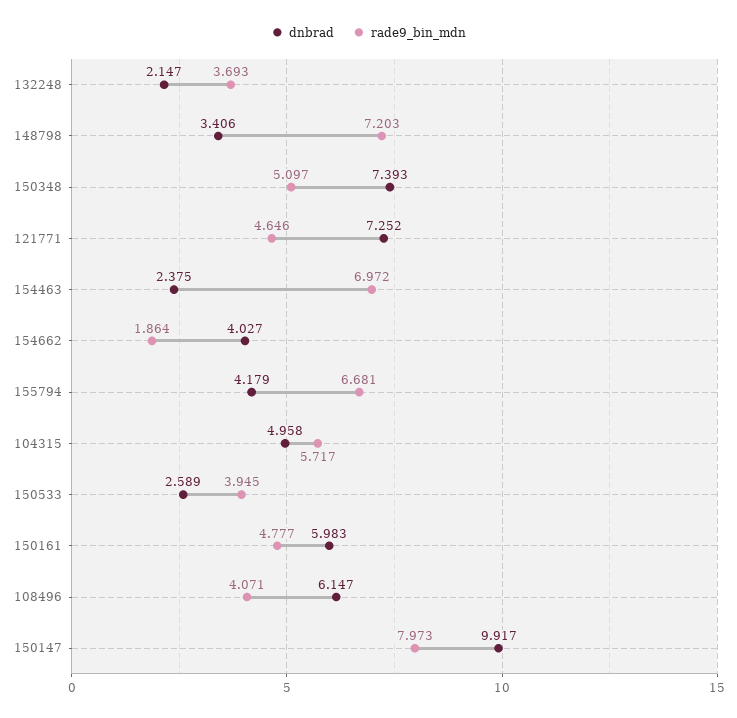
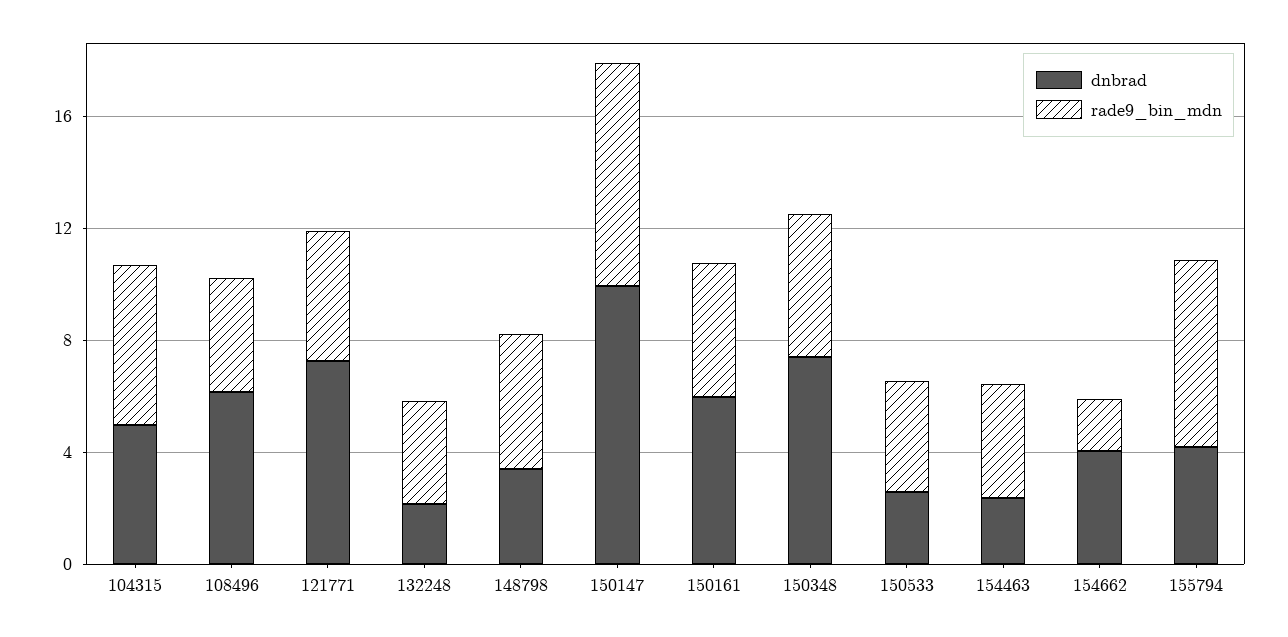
rade9_bin_mdn, 148798: 7.203 -> 5
rade9_bin_mdn, 154463: 6.972 -> 4

